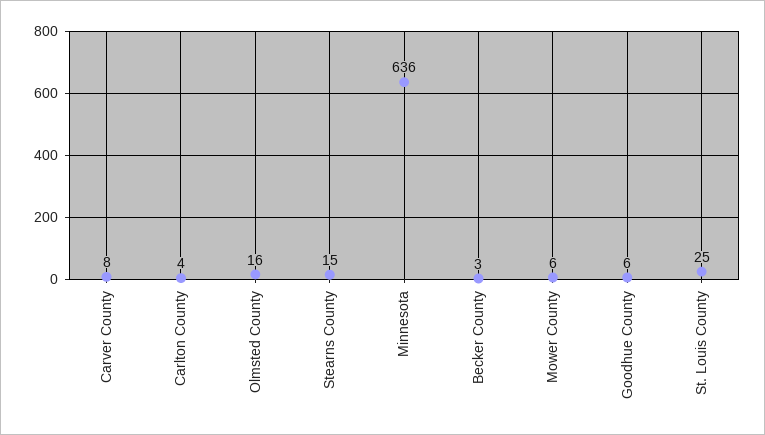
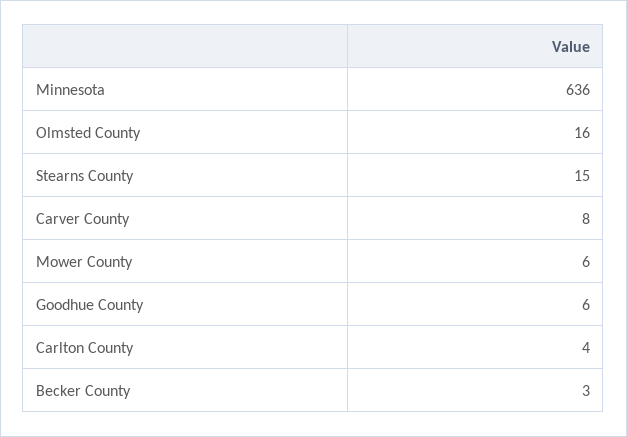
St. Louis County: 25 -> none

